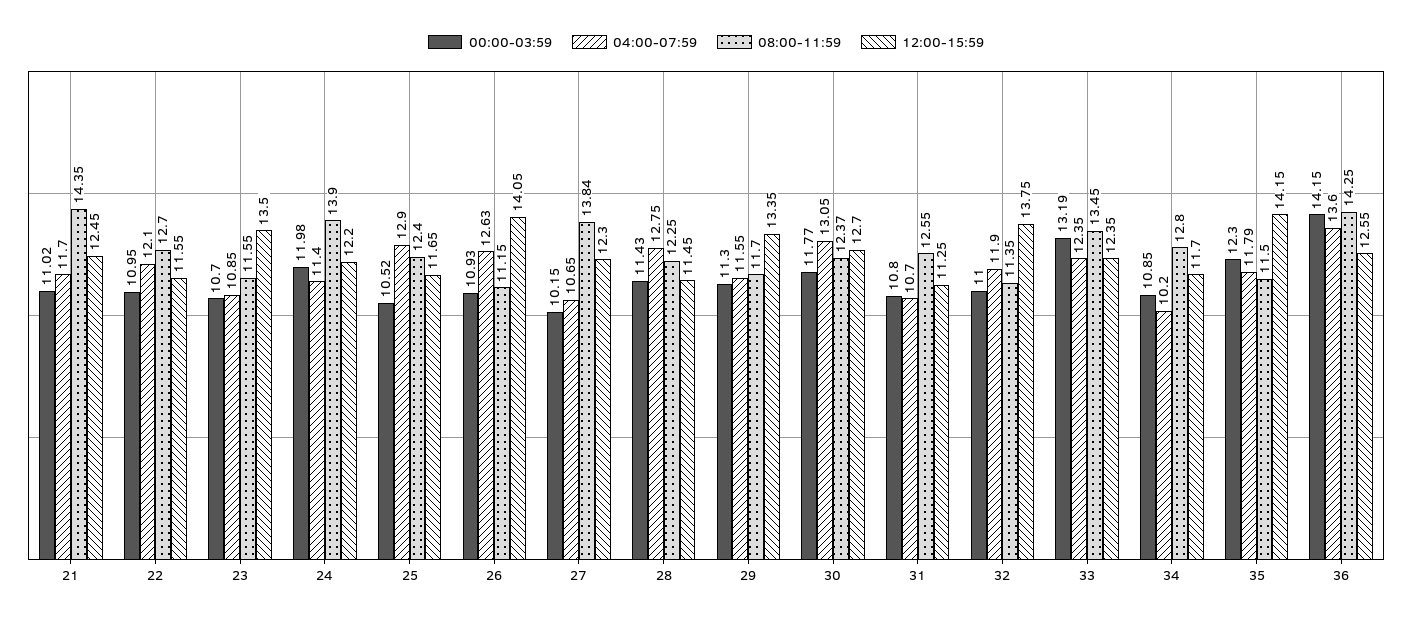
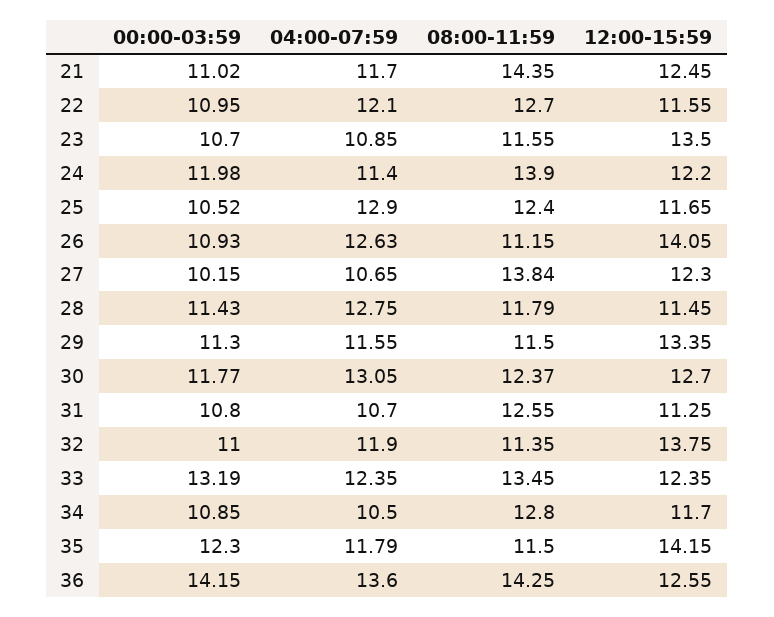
08:00-11:59, 28: 12.25 -> 11.79
08:00-11:59, 29: 11.7 -> 11.5
04:00-07:59, 34: 10.2 -> 10.5

